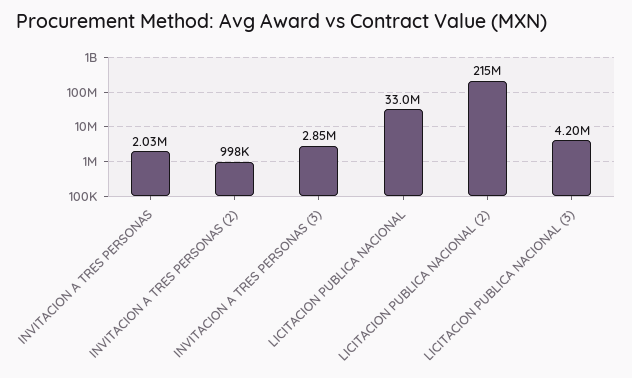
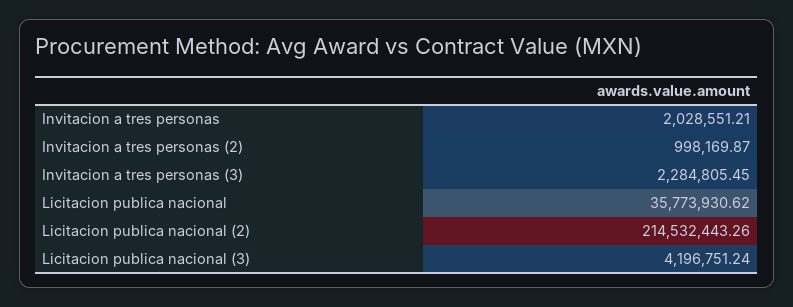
INVITACION A TRES PERSONAS (3): 2850000 -> 2284805.45
LICITACION PUBLICA NACIONAL: 33000000 -> 35773930.62

